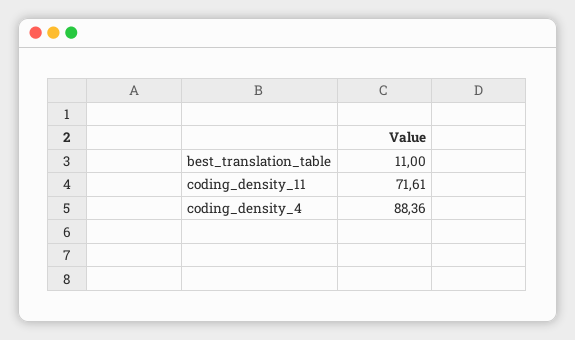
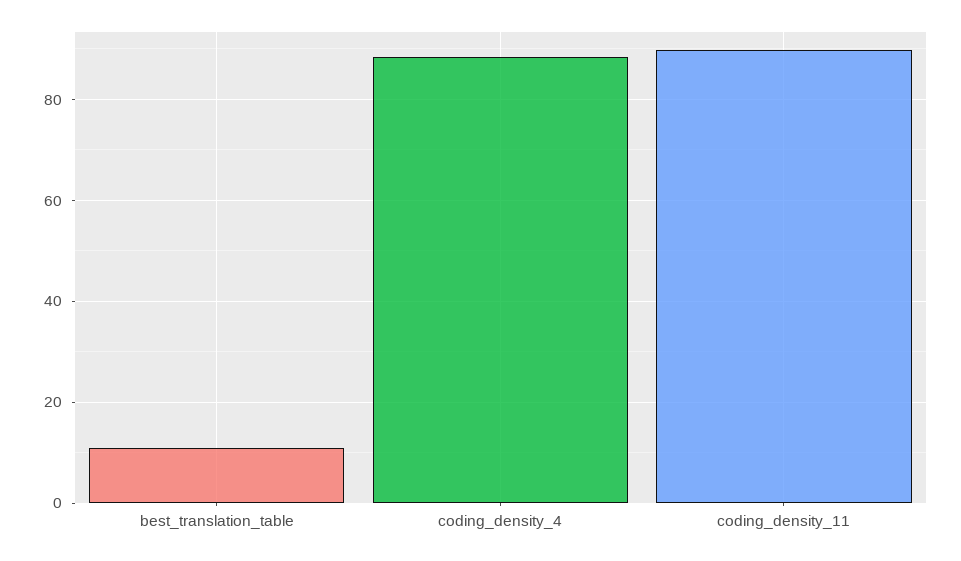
coding_density_11: 71.61 -> 90

